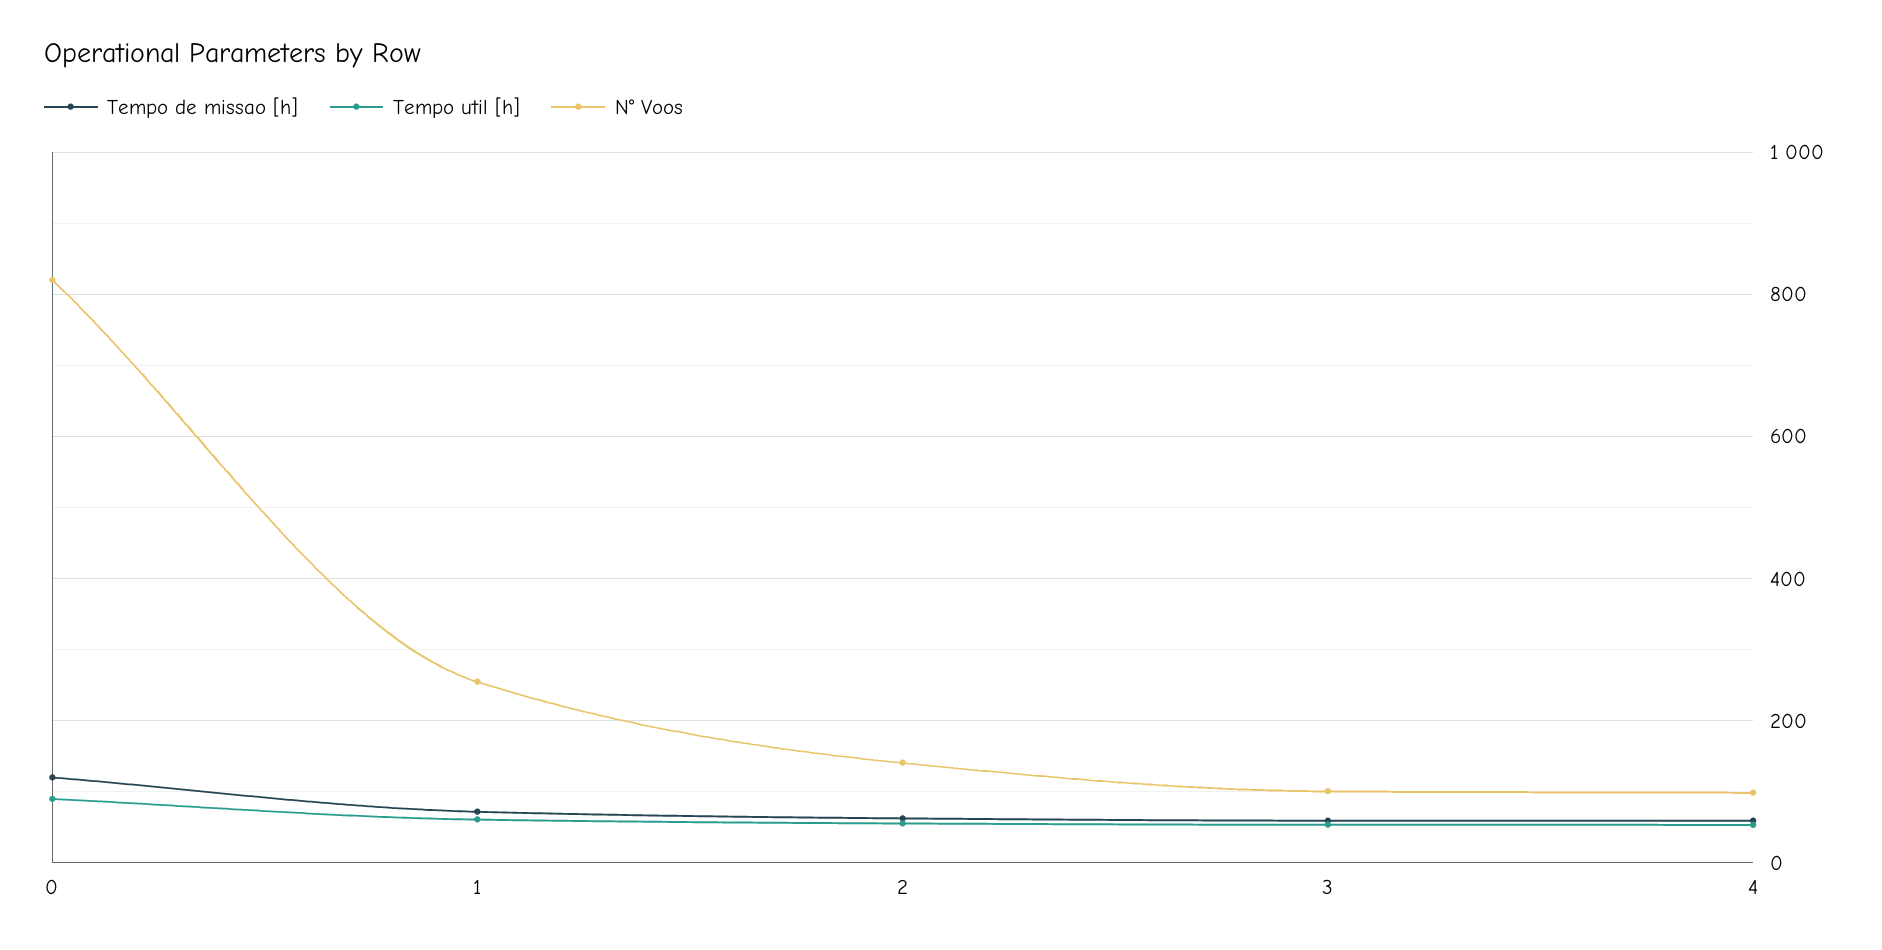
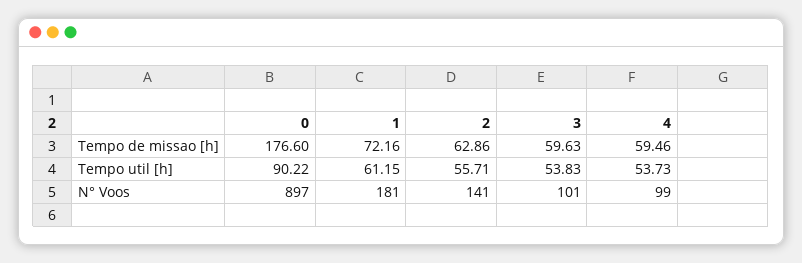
Tempo de missao [h], 0: 120 -> 176.6
N° Voos, 0: 820 -> 897
N° Voos, 1: 260 -> 181

